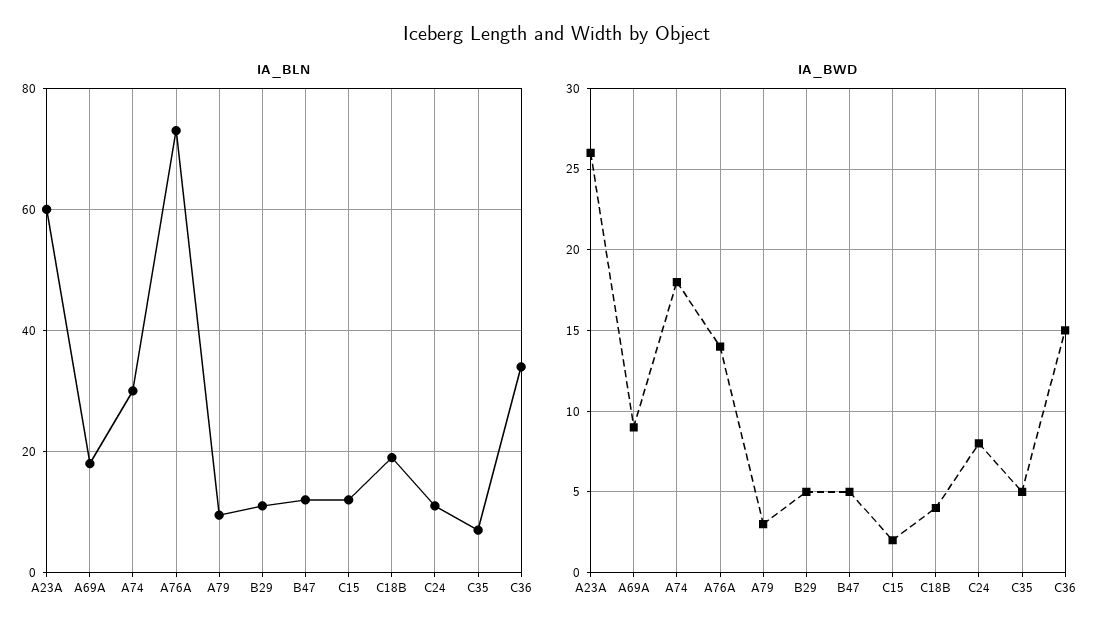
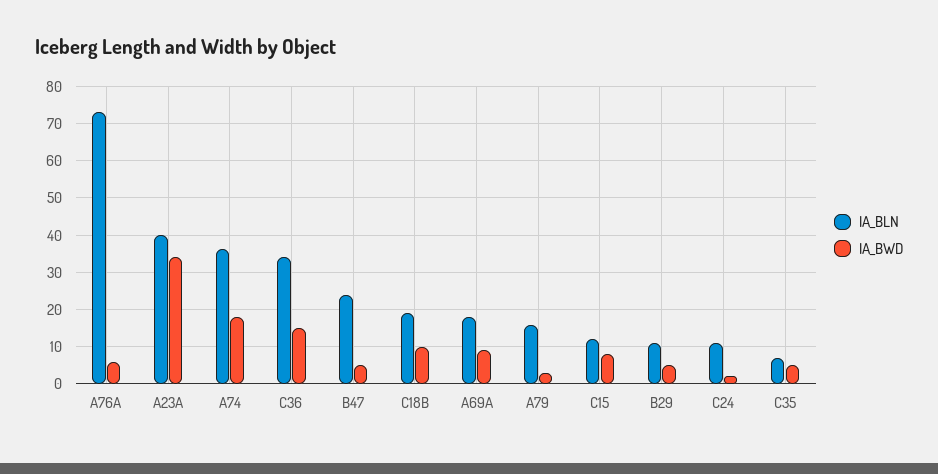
IA_BLN, A23A: 60 -> 40
IA_BLN, A74: 30 -> 36
IA_BLN, A79: 10 -> 16
IA_BLN, B47: 12 -> 24
IA_BWD, A23A: 26 -> 34
IA_BWD, A76A: 14 -> 6
IA_BWD, C15: 2 -> 8
IA_BWD, C18B: 4 -> 10
IA_BWD, C24: 8 -> 2

